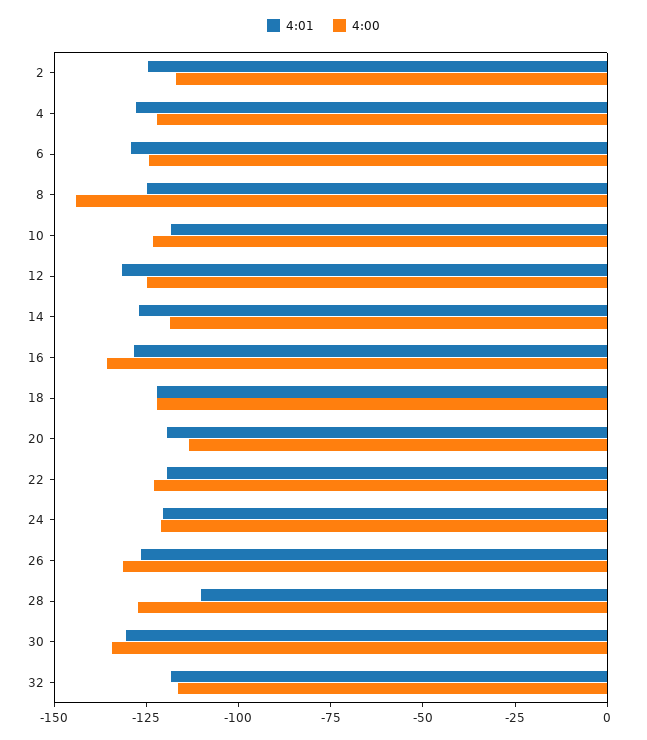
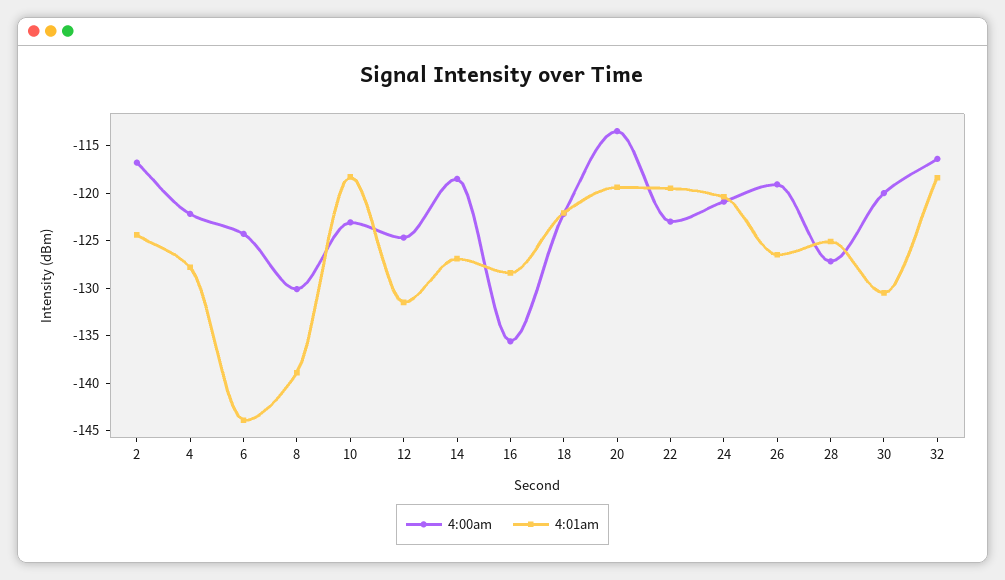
4:01, 6: -130 -> -144
4:01, 8: -125 -> -139
4:00, 8: -145 -> -130
4:00, 26: -130 -> -119
4:01, 28: -110 -> -125
4:00, 30: -135 -> -120

